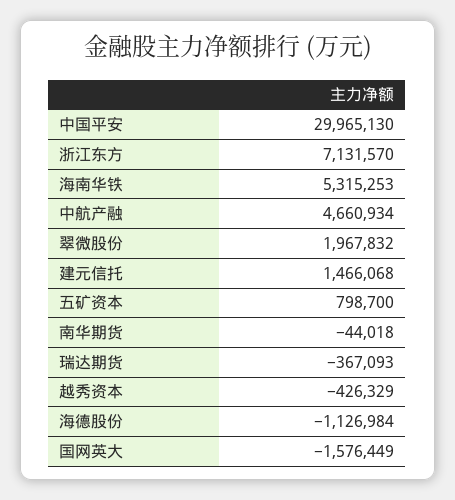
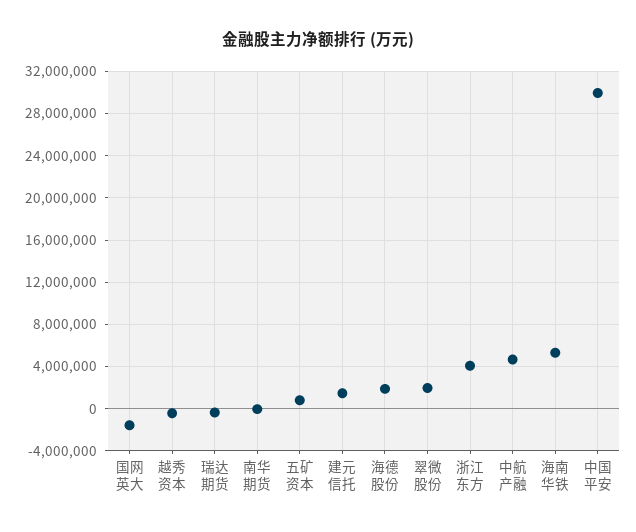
浙江东方: 7131570 -> 4000000
海德股份: -1126984 -> 2000000

